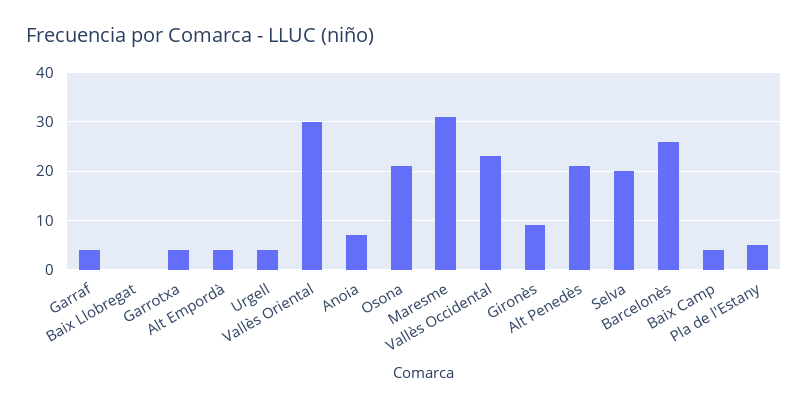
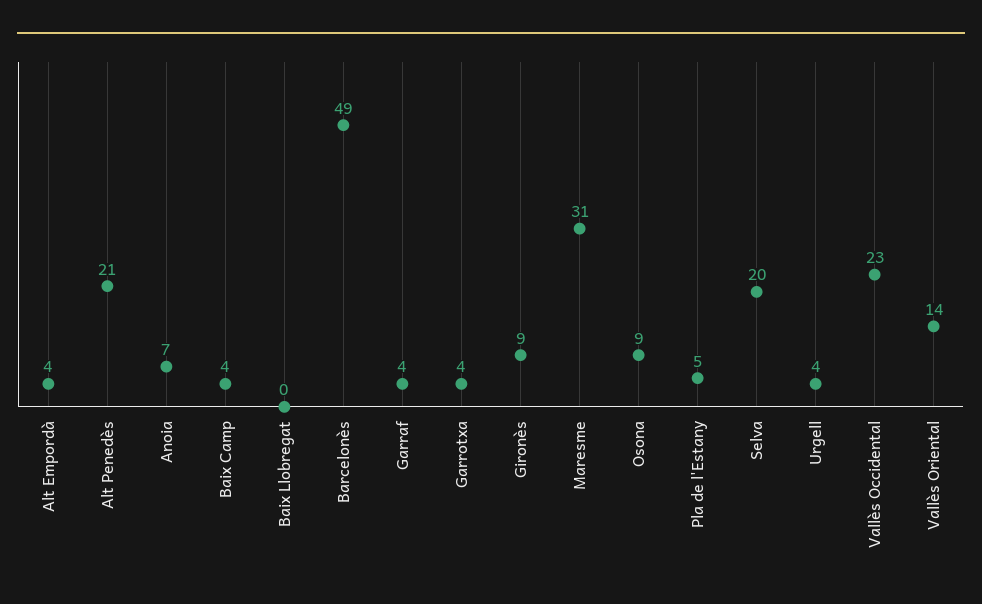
Vallès Oriental: 30 -> 14
Osona: 20 -> 9
Barcelonès: 25 -> 49

